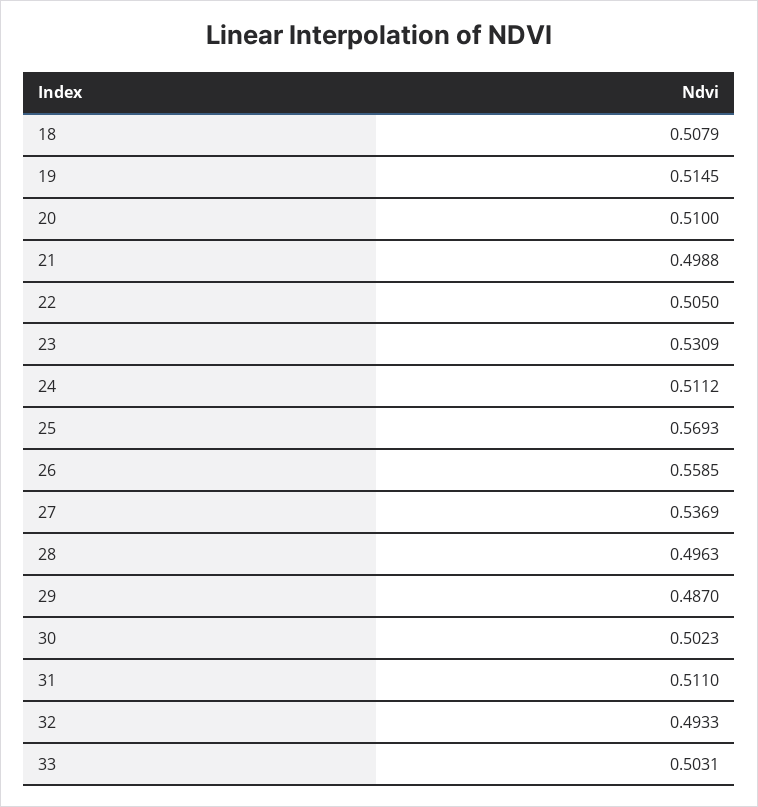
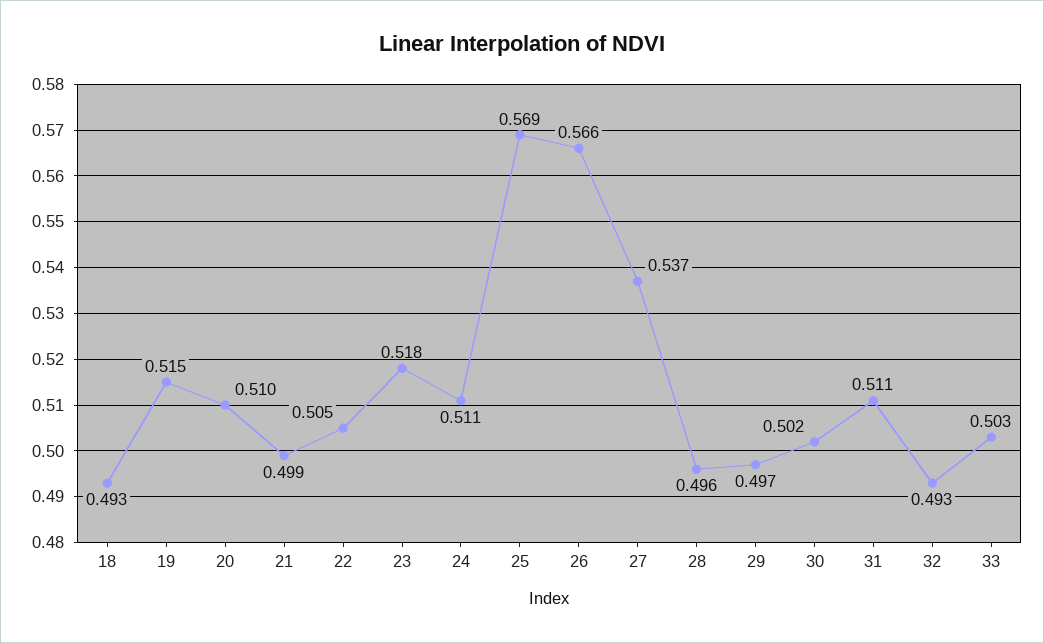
18: 0.5079 -> 0.493
23: 0.5309 -> 0.518
26: 0.5585 -> 0.566
29: 0.487 -> 0.497

